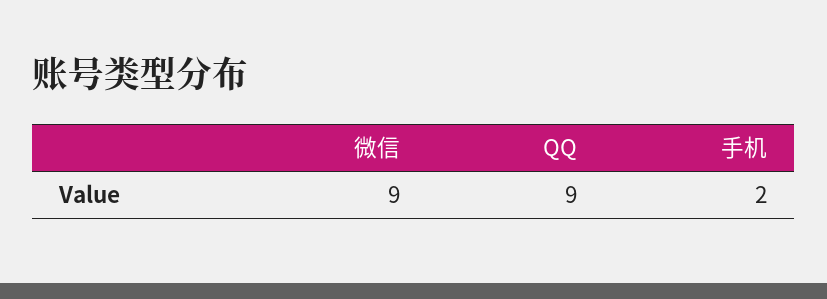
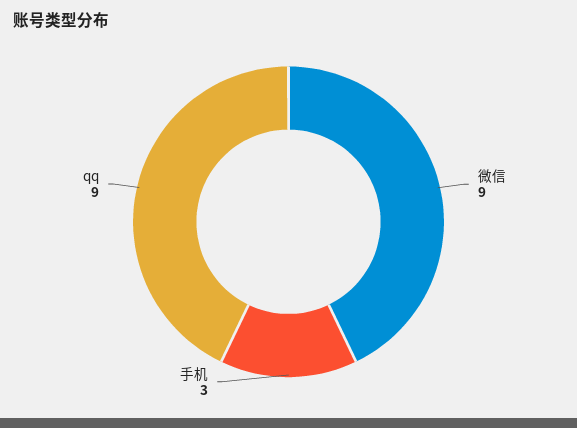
手机: 2 -> 3

